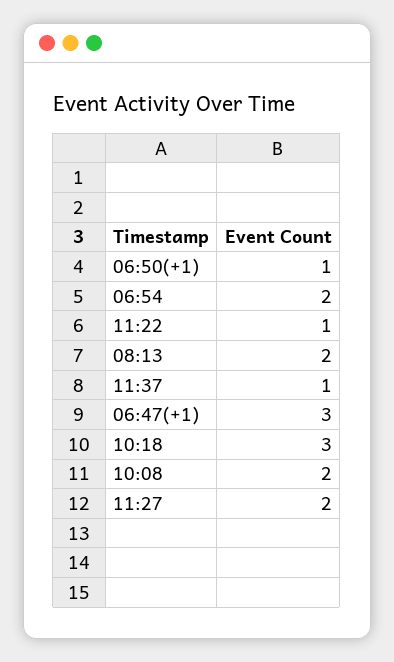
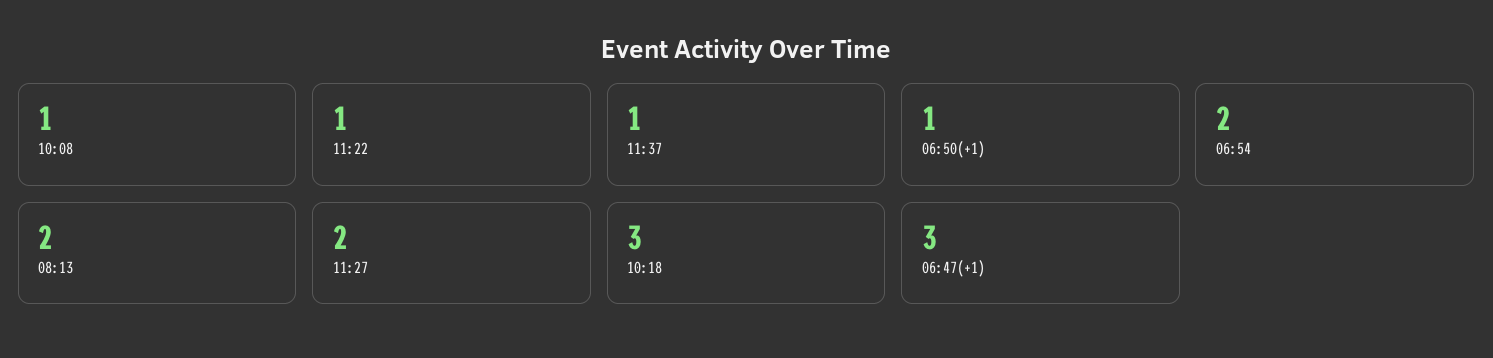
10:08: 2 -> 1

